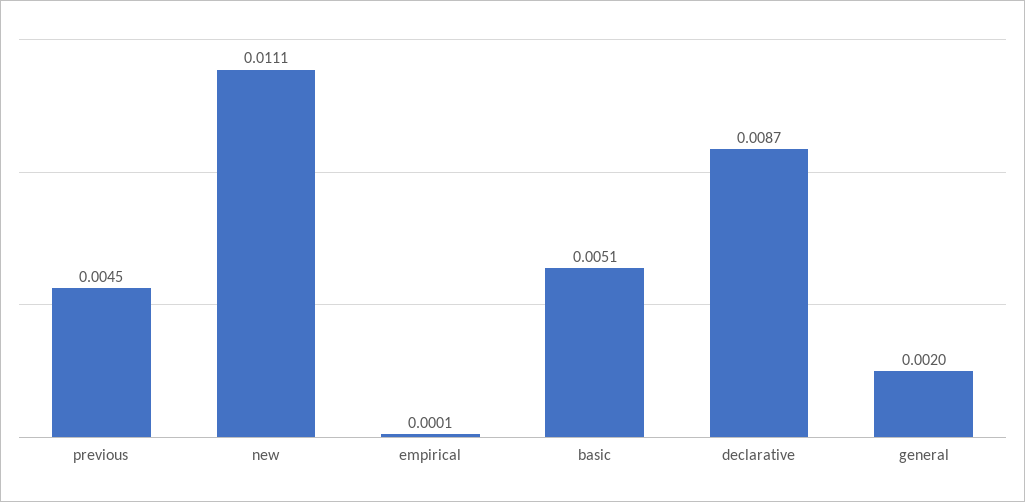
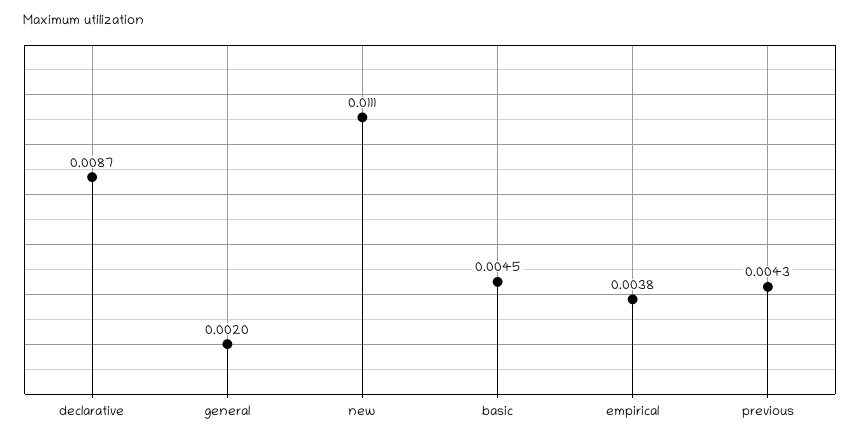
previous: 0.0045 -> 0.0043
empirical: 0.0001 -> 0.0038
basic: 0.0051 -> 0.0045

